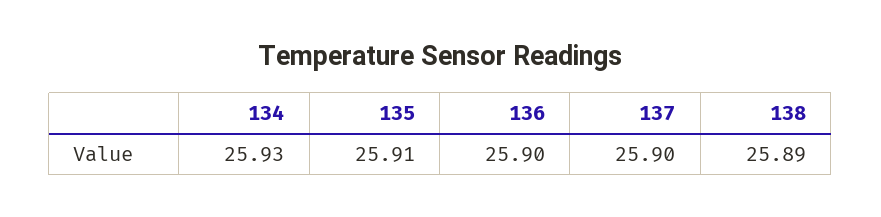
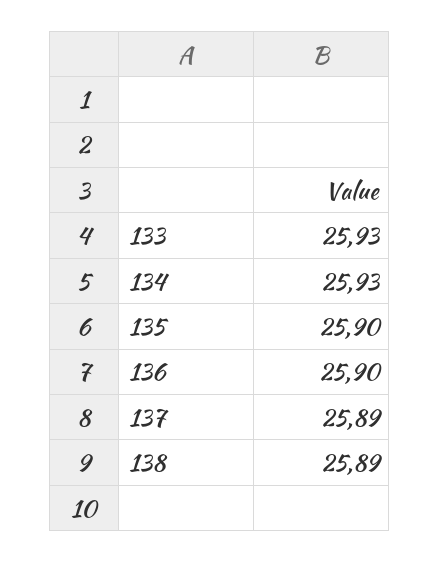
135: 25.91 -> 25.9
137: 25.9 -> 25.89
133: none -> 25.93

